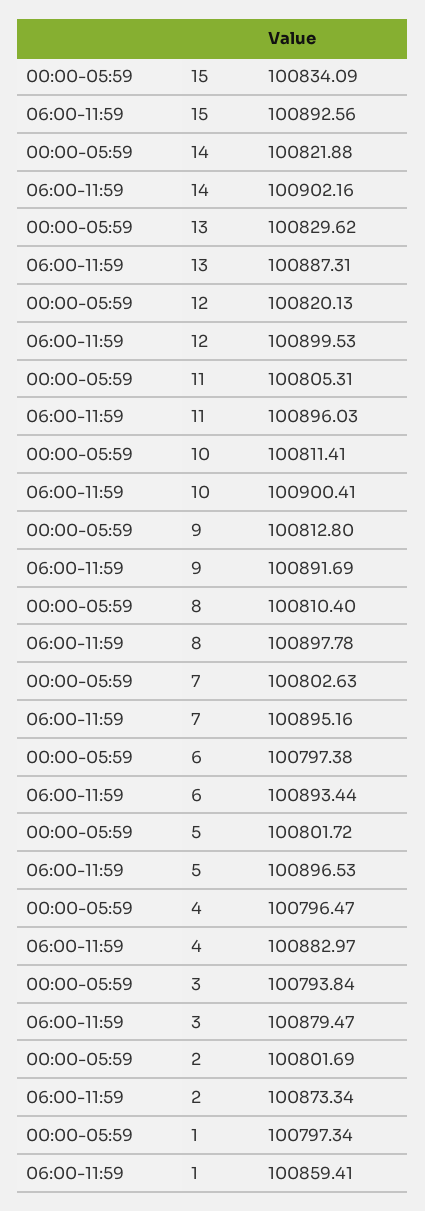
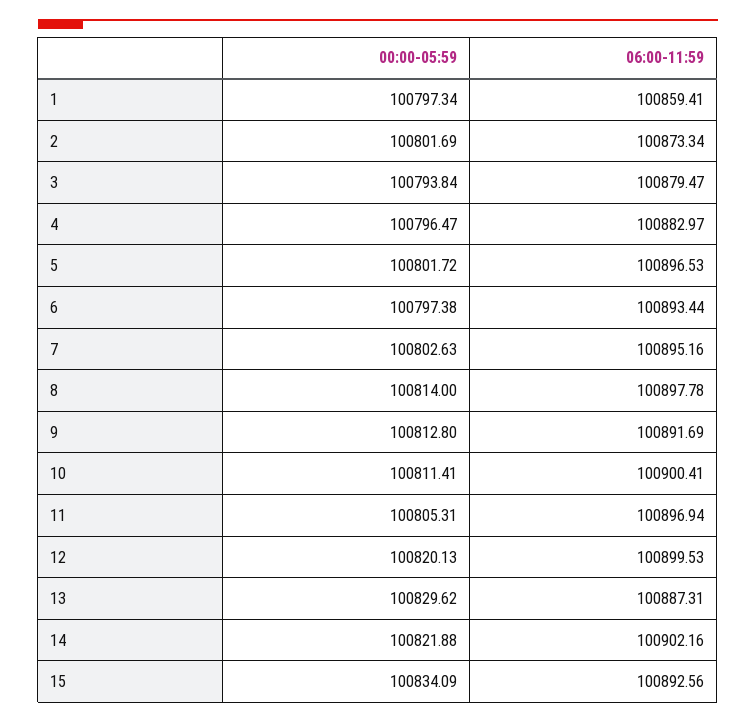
06:00-11:59, 11: 100896.03 -> 100896.94
00:00-05:59, 8: 100810.4 -> 100814

